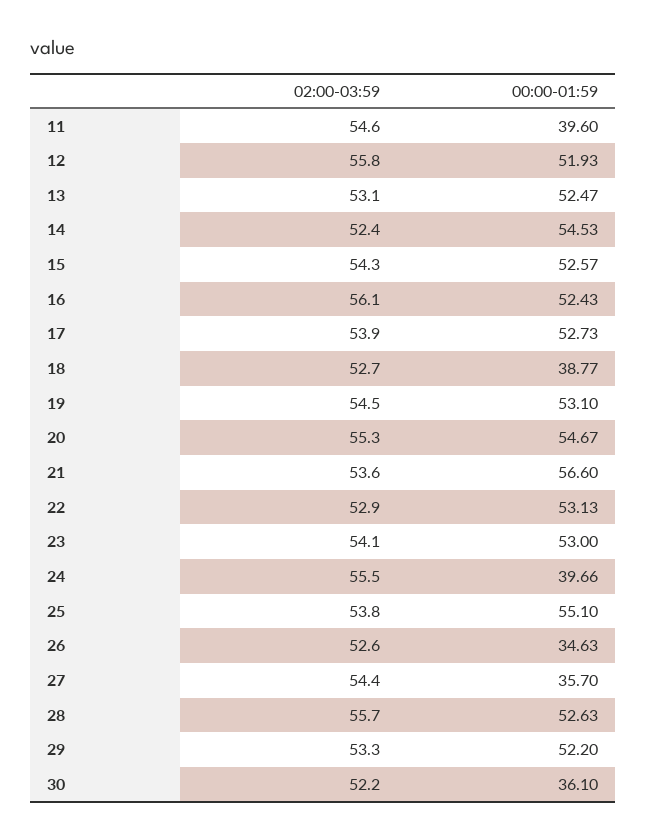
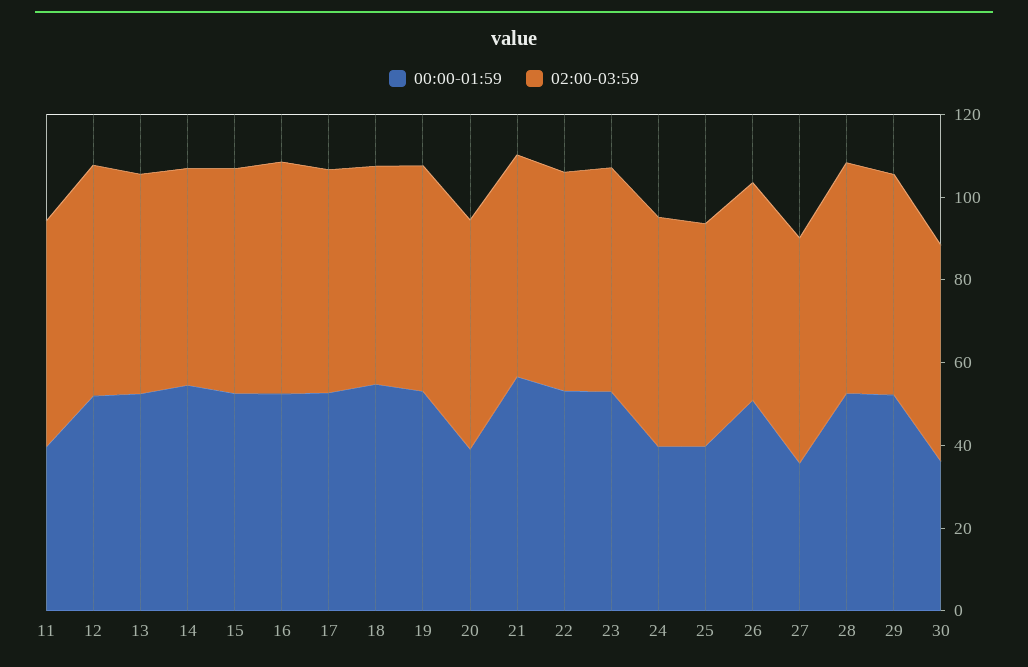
00:00-01:59, 18: 38.77 -> 55
00:00-01:59, 20: 54.67 -> 40
00:00-01:59, 25: 55.1 -> 40
00:00-01:59, 26: 34.63 -> 50

